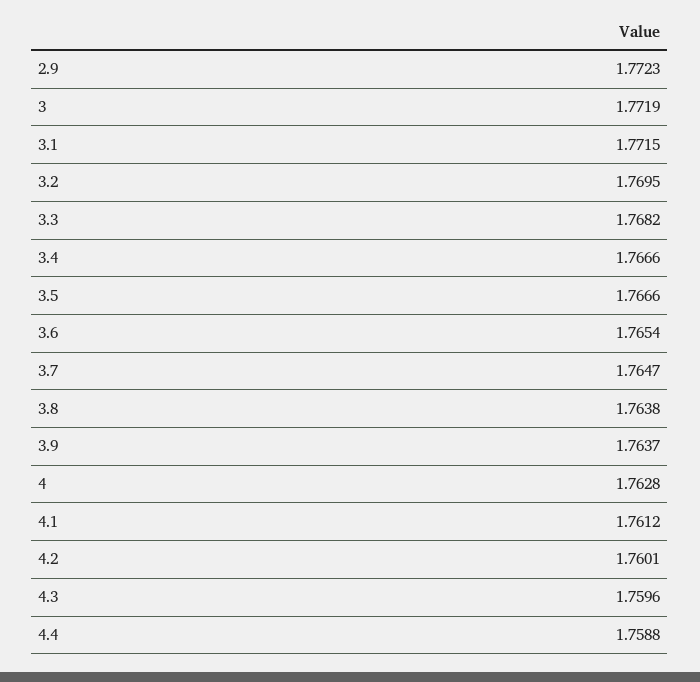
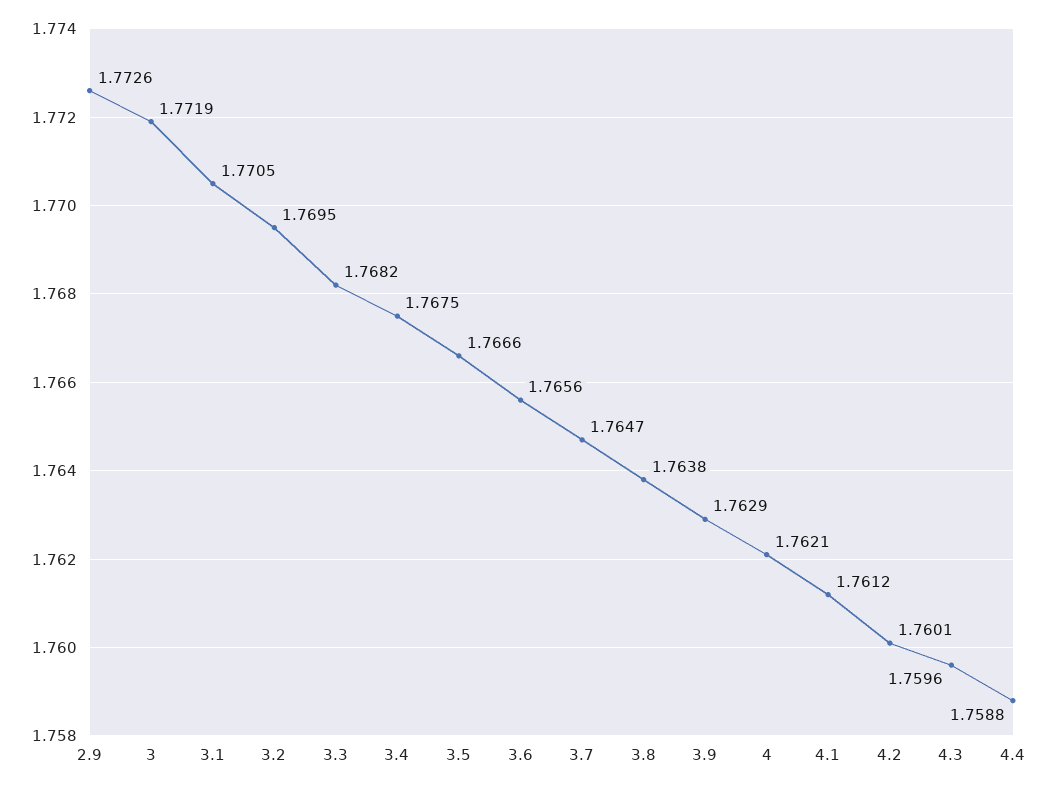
2.9: 1.7723 -> 1.7726
3.1: 1.7715 -> 1.7705
3.4: 1.7666 -> 1.7675
3.6: 1.7654 -> 1.7656
3.9: 1.7637 -> 1.7629
4: 1.7628 -> 1.7621

